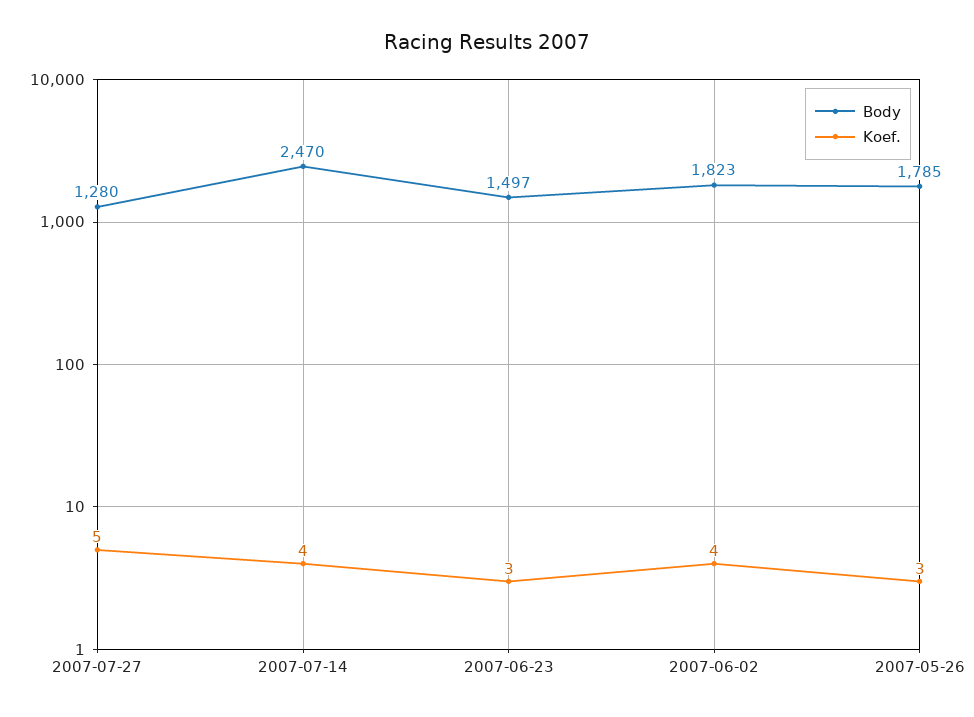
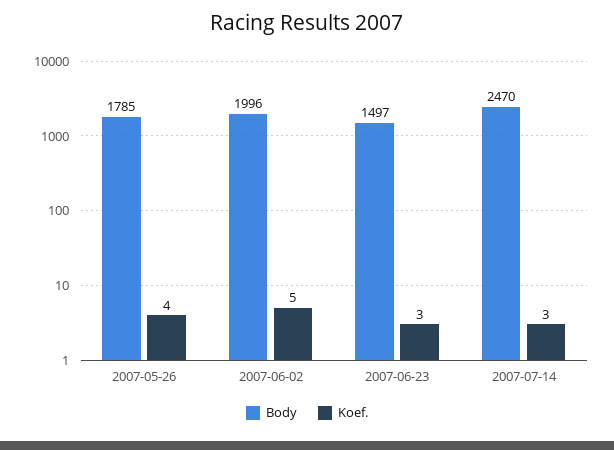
Body, 2007-07-27: 1280 -> none
Koef., 2007-07-27: 5 -> none
Koef., 2007-07-14: 4 -> 3
Body, 2007-06-02: 1823 -> 1996
Koef., 2007-06-02: 4 -> 5
Koef., 2007-05-26: 3 -> 4

